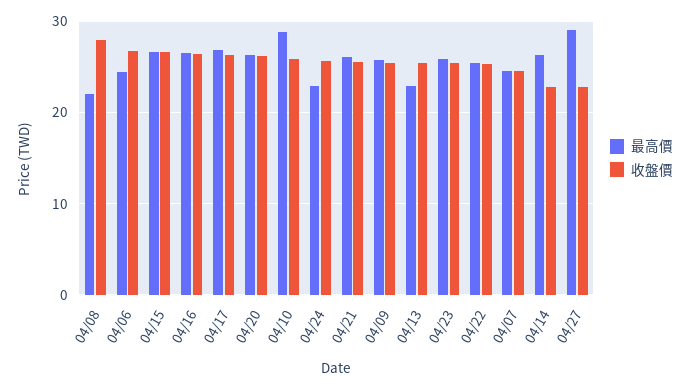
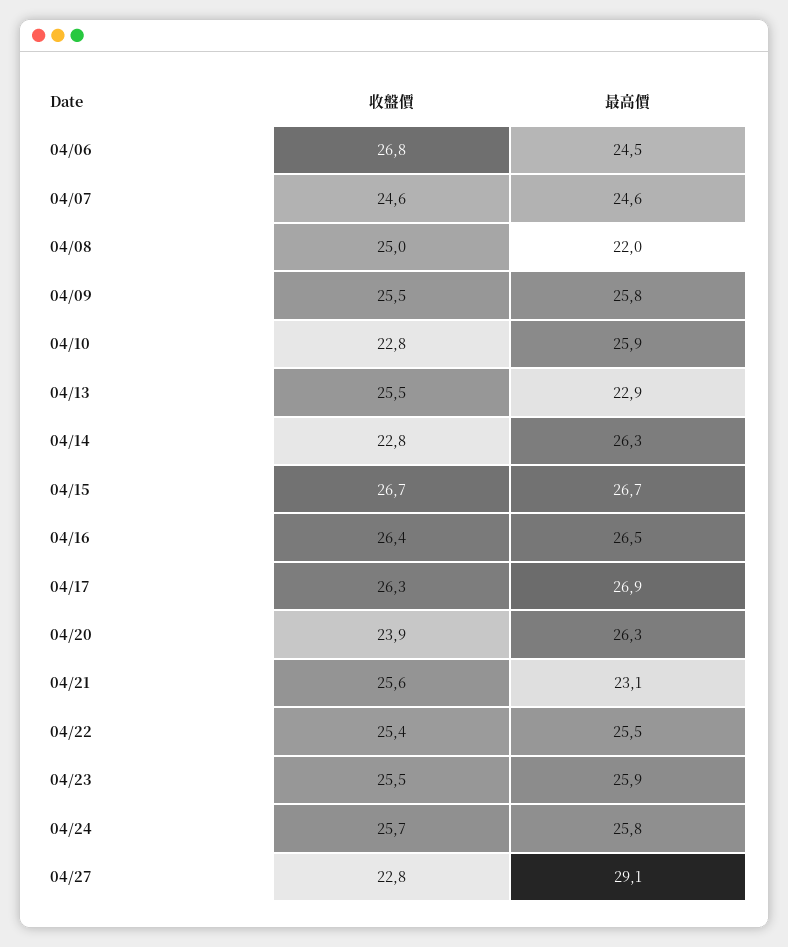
收盤價, 04/08: 28 -> 25
收盤價, 04/20: 26 -> 23.9
最高價, 04/10: 29 -> 25.9
收盤價, 04/10: 26 -> 22.8
最高價, 04/24: 23 -> 25.8
最高價, 04/21: 26 -> 23.1

